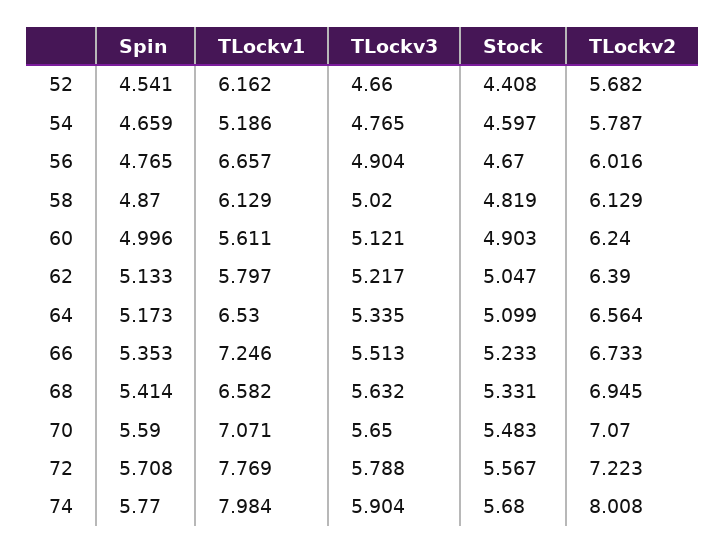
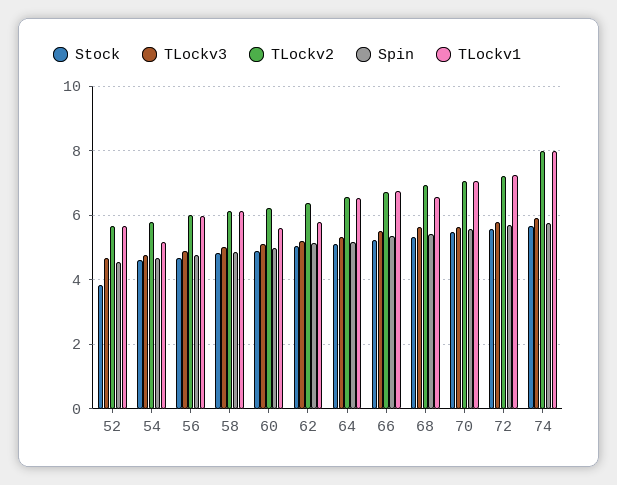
TLockv1, 52: 6.162 -> 5.6
Stock, 52: 4.408 -> 3.8
TLockv1, 56: 6.657 -> 6
TLockv1, 66: 7.246 -> 6.8
TLockv1, 72: 7.769 -> 7.2

